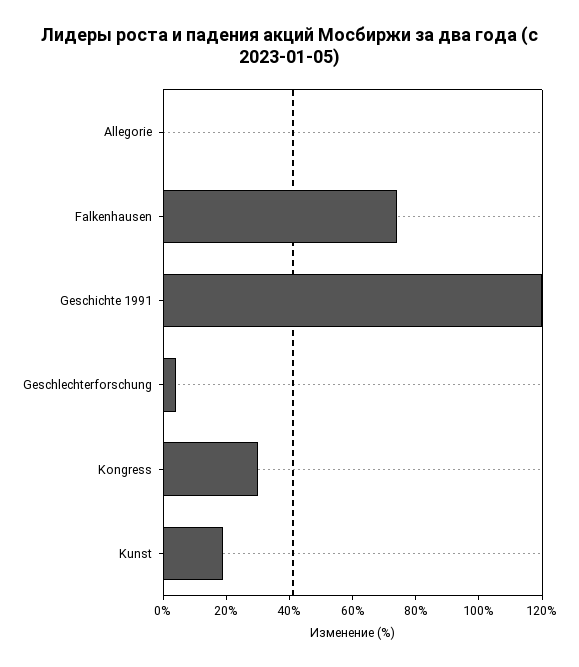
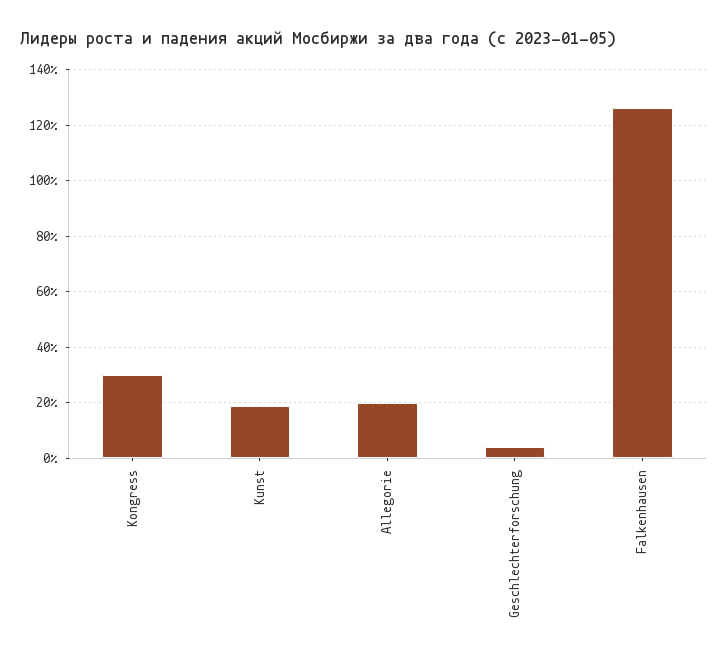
Allegorie: 0 -> 20
Falkenhausen: 75 -> 125
Geschichte 1991: 120 -> none

